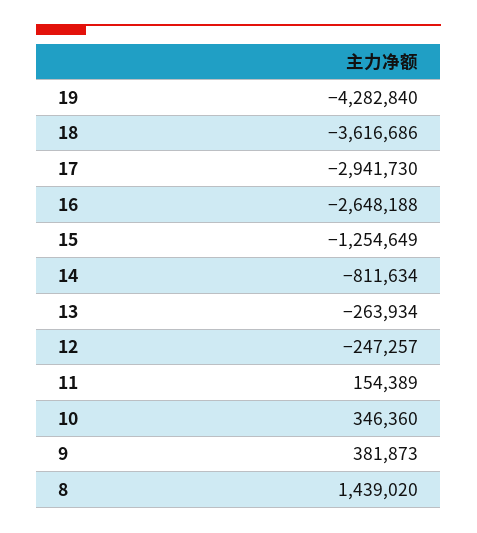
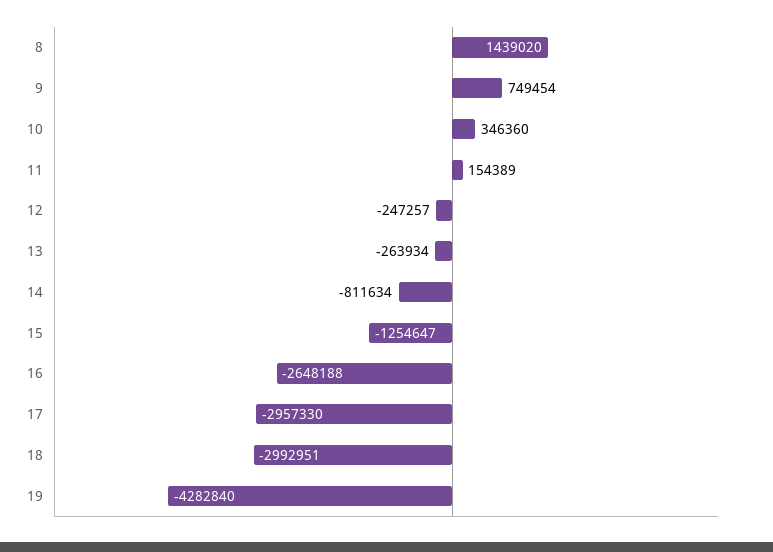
18: -3616686 -> -2992951
17: -2941730 -> -2957330
15: -1254649 -> -1254647
9: 381873 -> 749454

